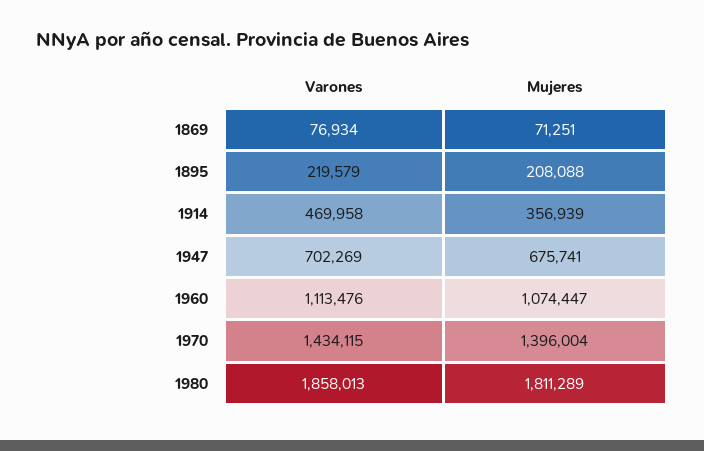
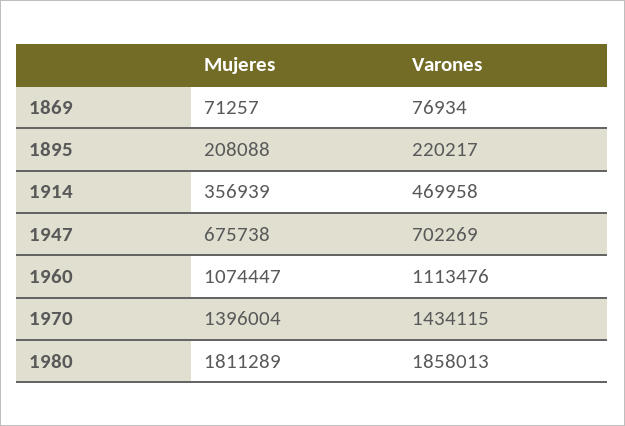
Mujeres, 1869: 71251 -> 71257
Varones, 1895: 219579 -> 220217
Mujeres, 1947: 675741 -> 675738

